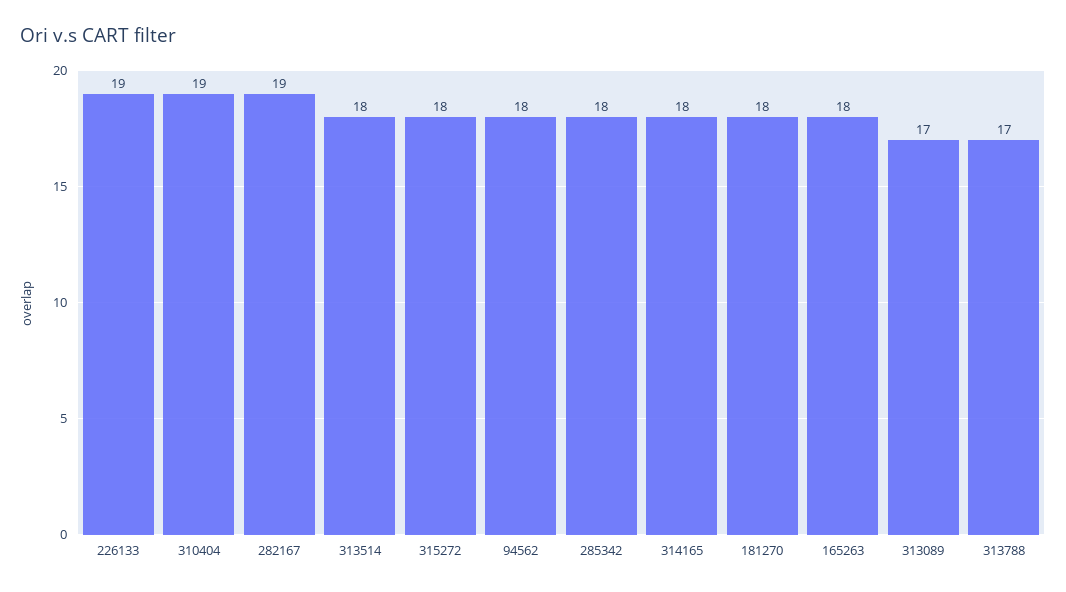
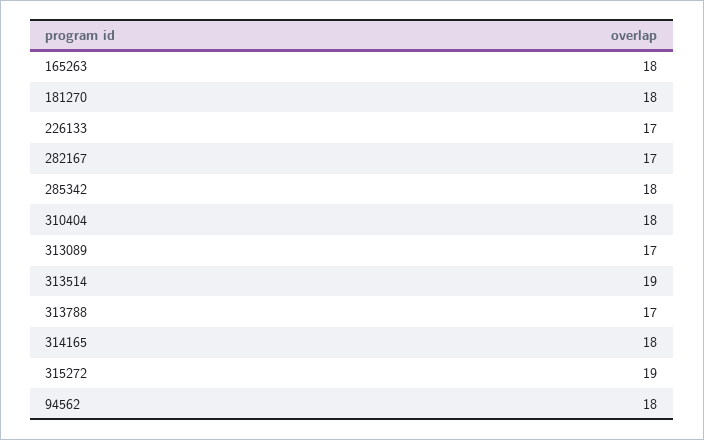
226133: 19 -> 17
310404: 19 -> 18
282167: 19 -> 17
313514: 18 -> 19
315272: 18 -> 19

